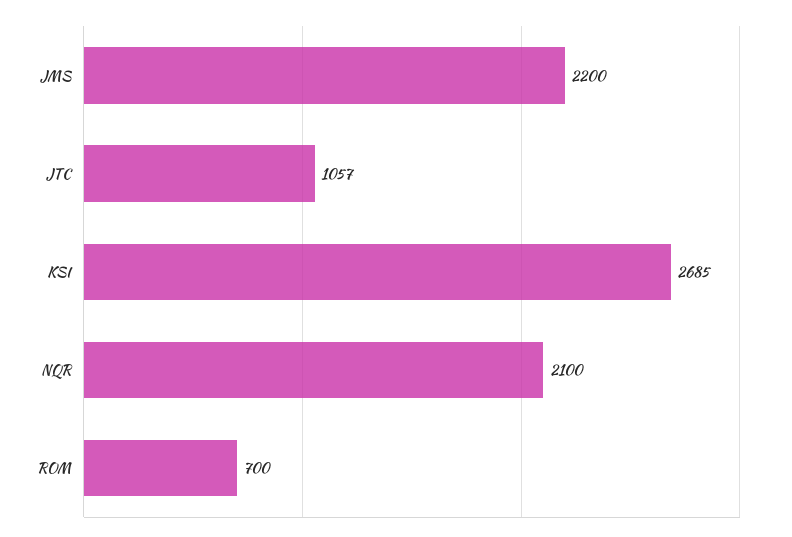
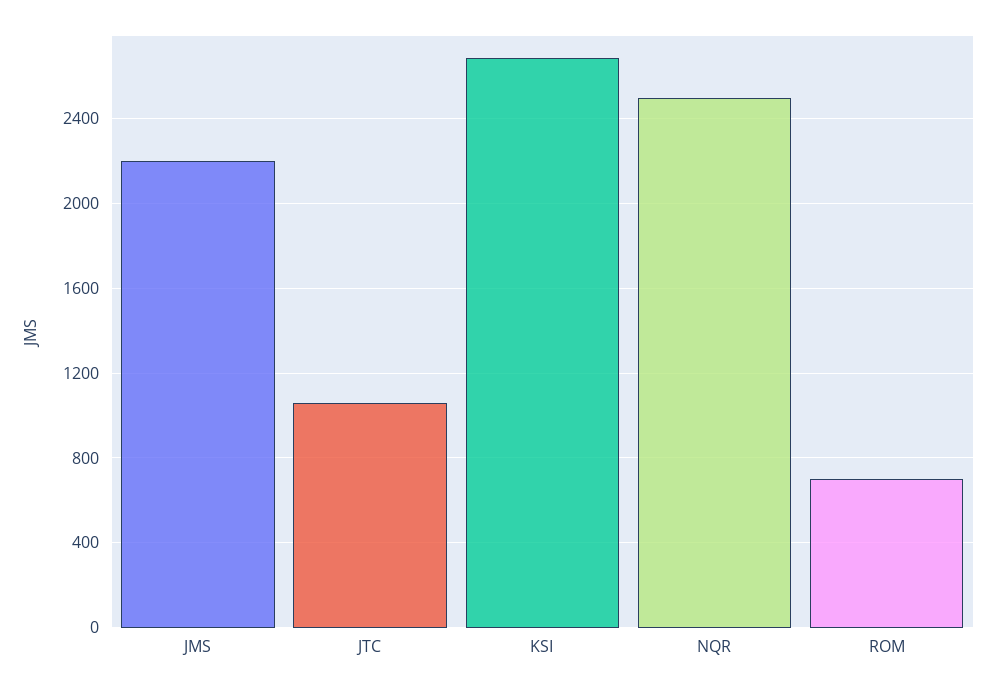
NQR: 2100 -> 2500

